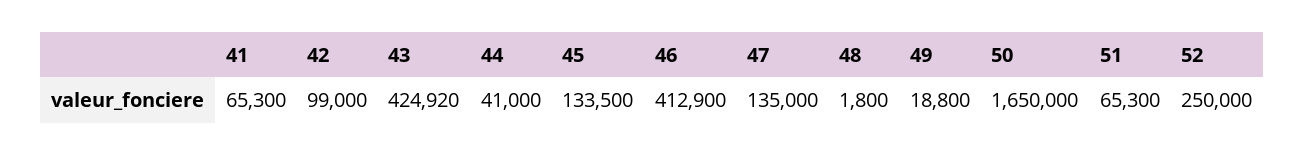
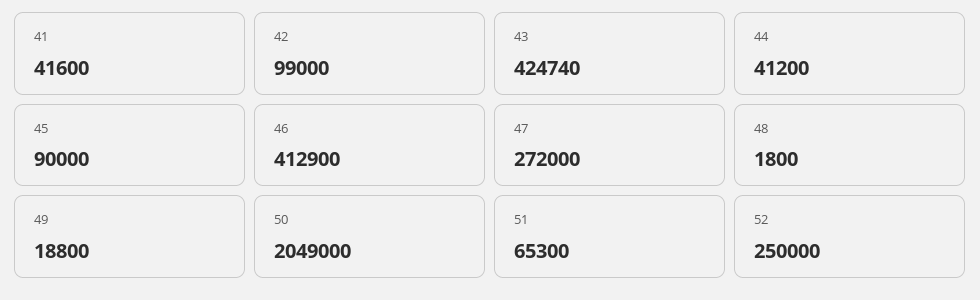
41: 65300 -> 41600
43: 424920 -> 424740
44: 41000 -> 41200
45: 133500 -> 90000
47: 135000 -> 272000
50: 1650000 -> 2049000

